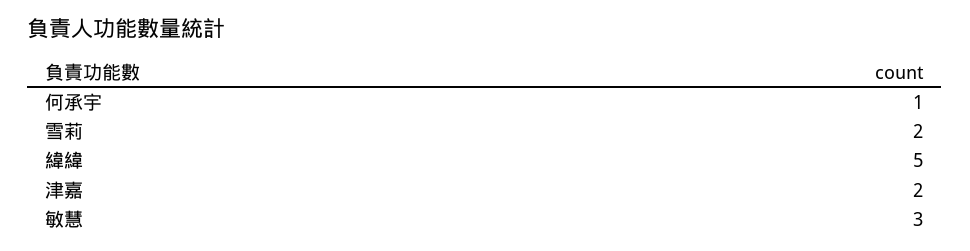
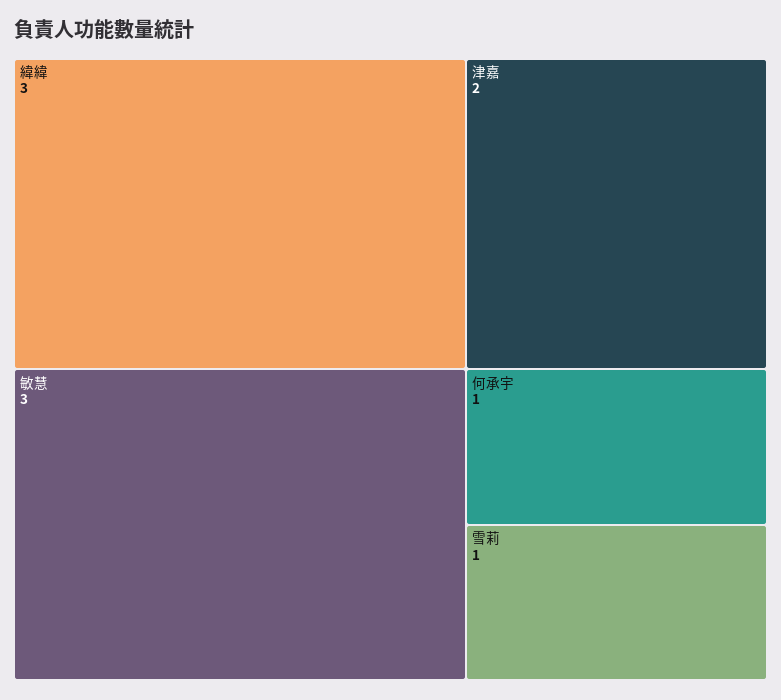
雪莉: 2 -> 1
緯緯: 5 -> 3

